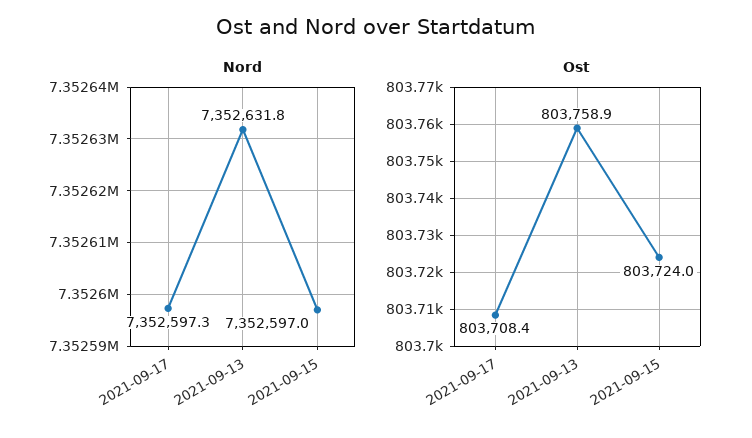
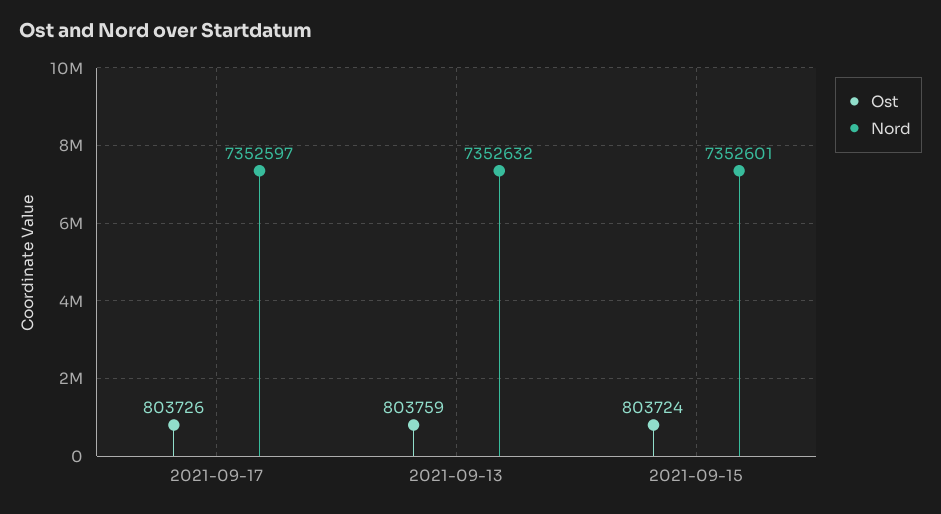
Nord, 2021-09-15: 7352597 -> 7352601
Ost, 2021-09-17: 803708.4 -> 803726

